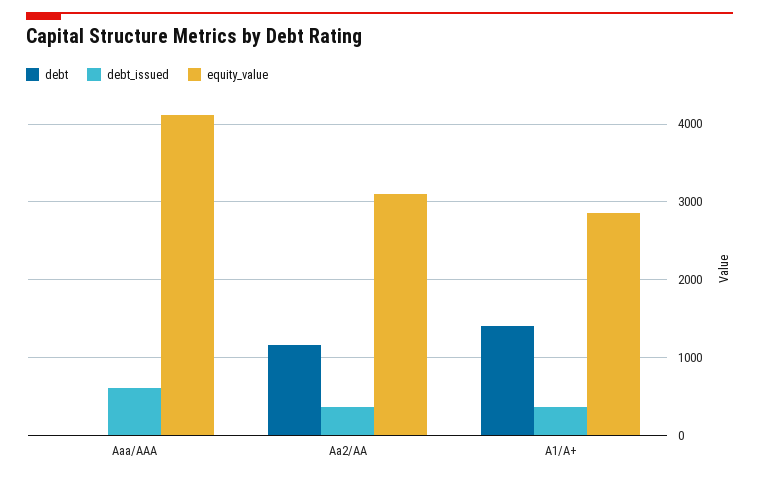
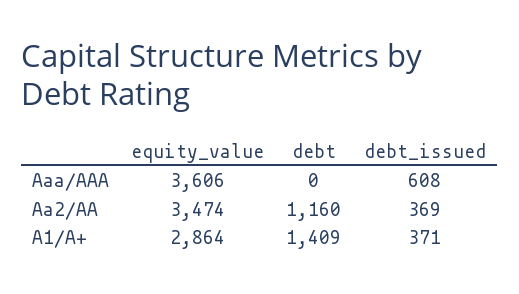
equity_value, Aaa/AAA: 4100 -> 3606
equity_value, Aa2/AA: 3100 -> 3474

